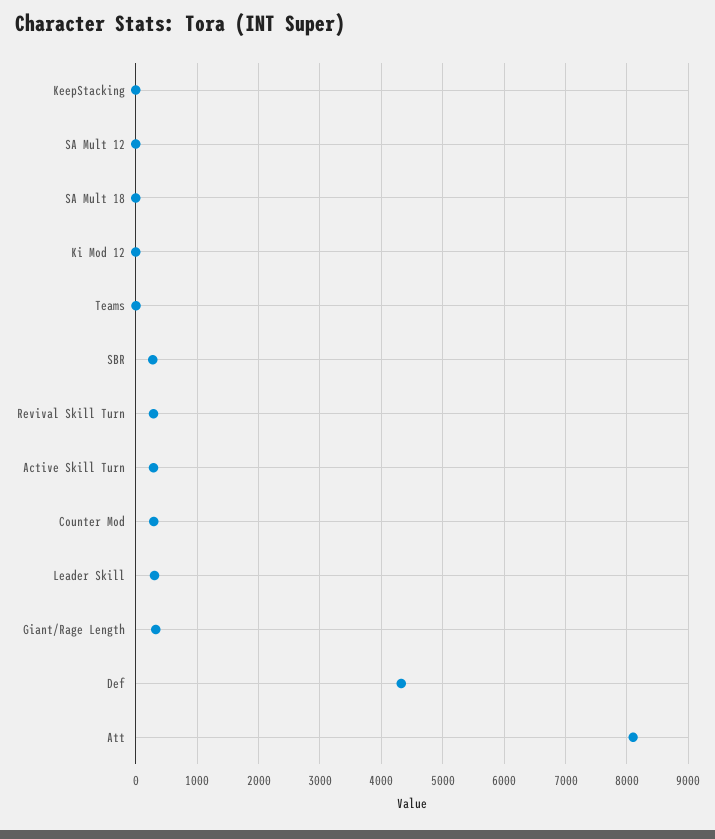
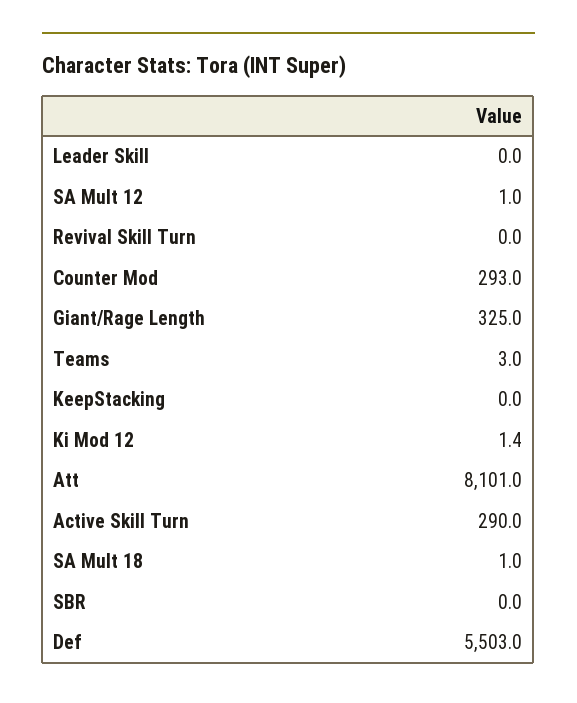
SBR: 300 -> 0
Revival Skill Turn: 300 -> 0
Leader Skill: 300 -> 0
Def: 4300 -> 5503

